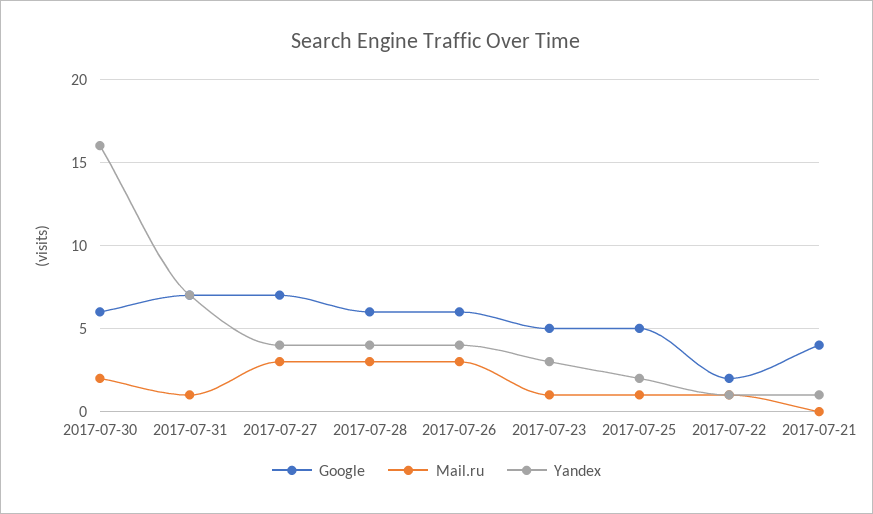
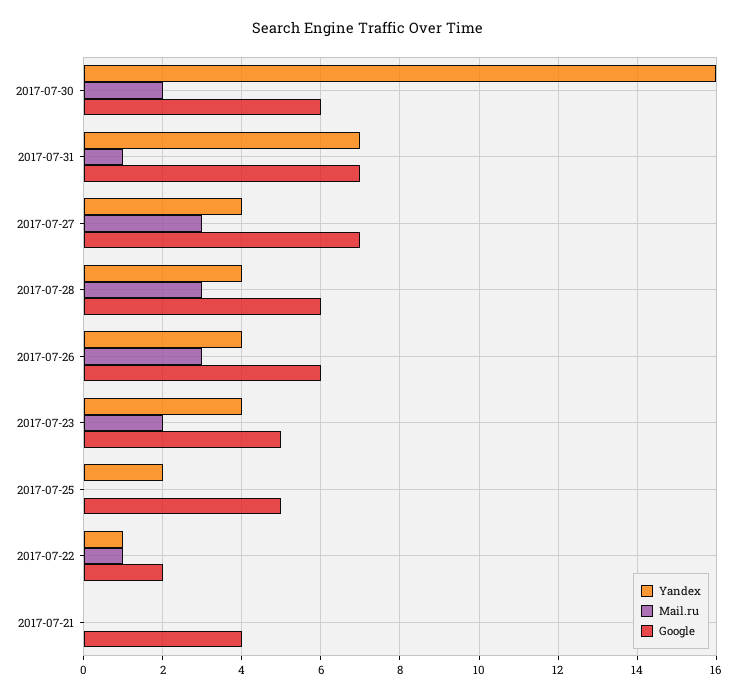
Mail.ru, 2017-07-23: 1 -> 2
Yandex, 2017-07-23: 3 -> 4
Mail.ru, 2017-07-25: 1 -> 0
Yandex, 2017-07-21: 1 -> 0

